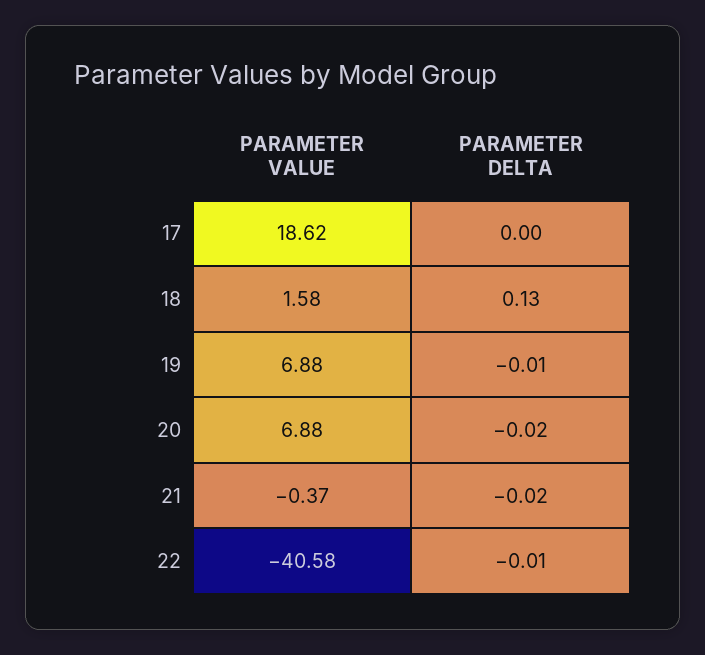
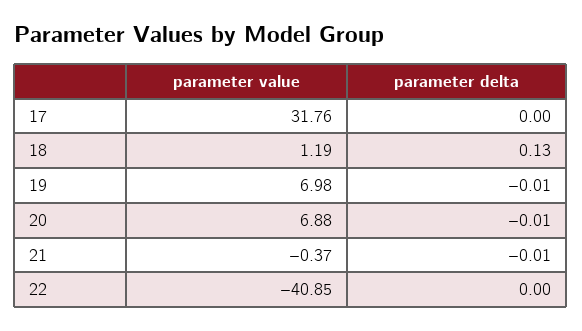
PARAMETER VALUE, 17: 18.62 -> 31.76
PARAMETER VALUE, 18: 1.58 -> 1.19
PARAMETER VALUE, 19: 6.88 -> 6.98
PARAMETER DELTA, 20: -0.02 -> -0.01
PARAMETER DELTA, 21: -0.02 -> -0.01
PARAMETER VALUE, 22: -40.58 -> -40.85
PARAMETER DELTA, 22: -0.01 -> 0

